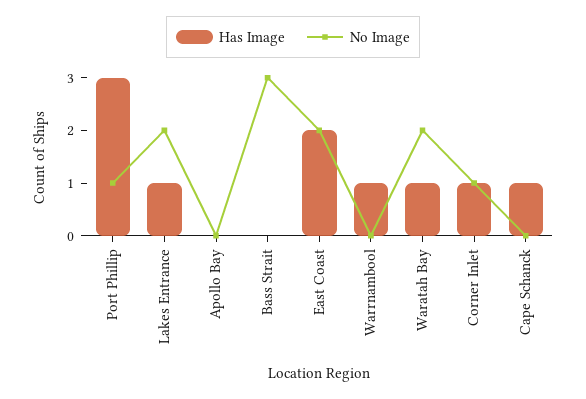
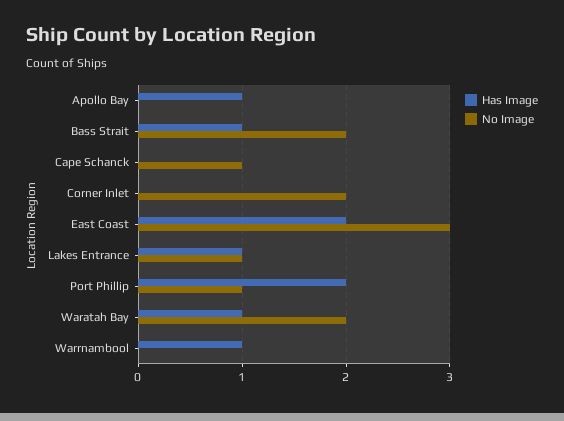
Has Image, Port Phillip: 3 -> 2
No Image, Lakes Entrance: 2 -> 1
Has Image, Apollo Bay: 0 -> 1
Has Image, Bass Strait: 0 -> 1
No Image, Bass Strait: 3 -> 2
No Image, East Coast: 2 -> 3
Has Image, Corner Inlet: 1 -> 0
No Image, Corner Inlet: 1 -> 2
Has Image, Cape Schanck: 1 -> 0
No Image, Cape Schanck: 0 -> 1

